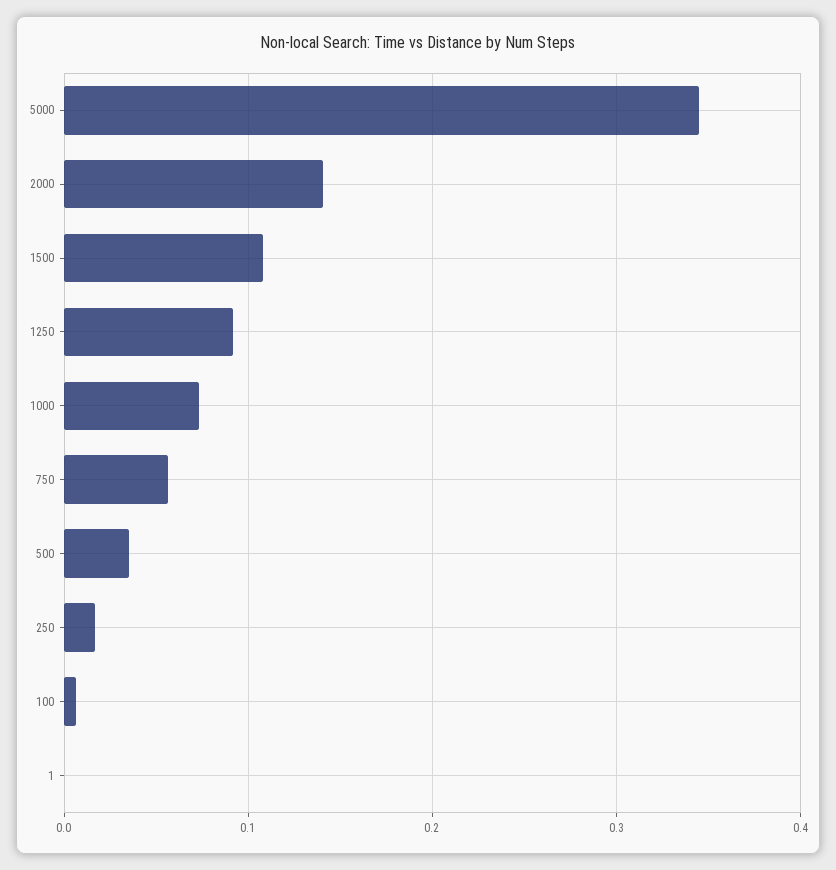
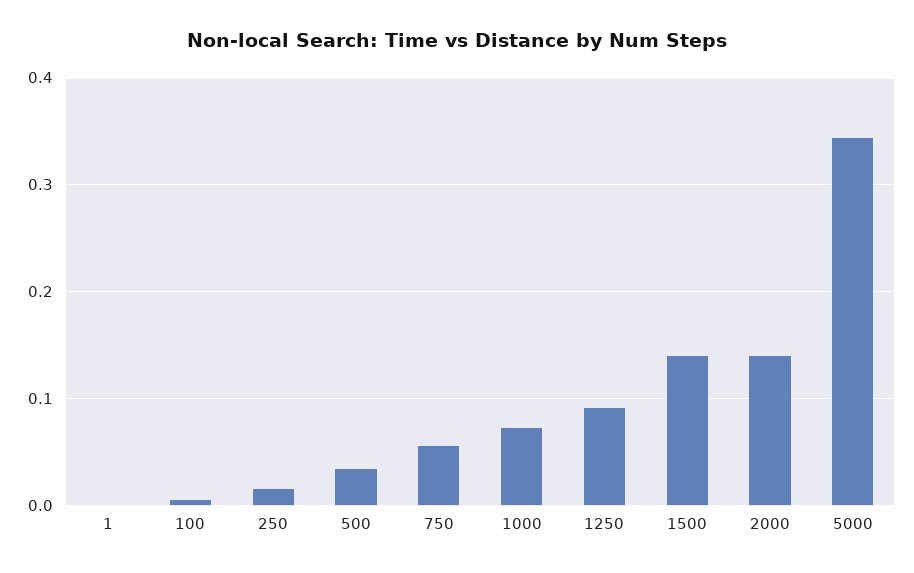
1500: 0.11 -> 0.14

